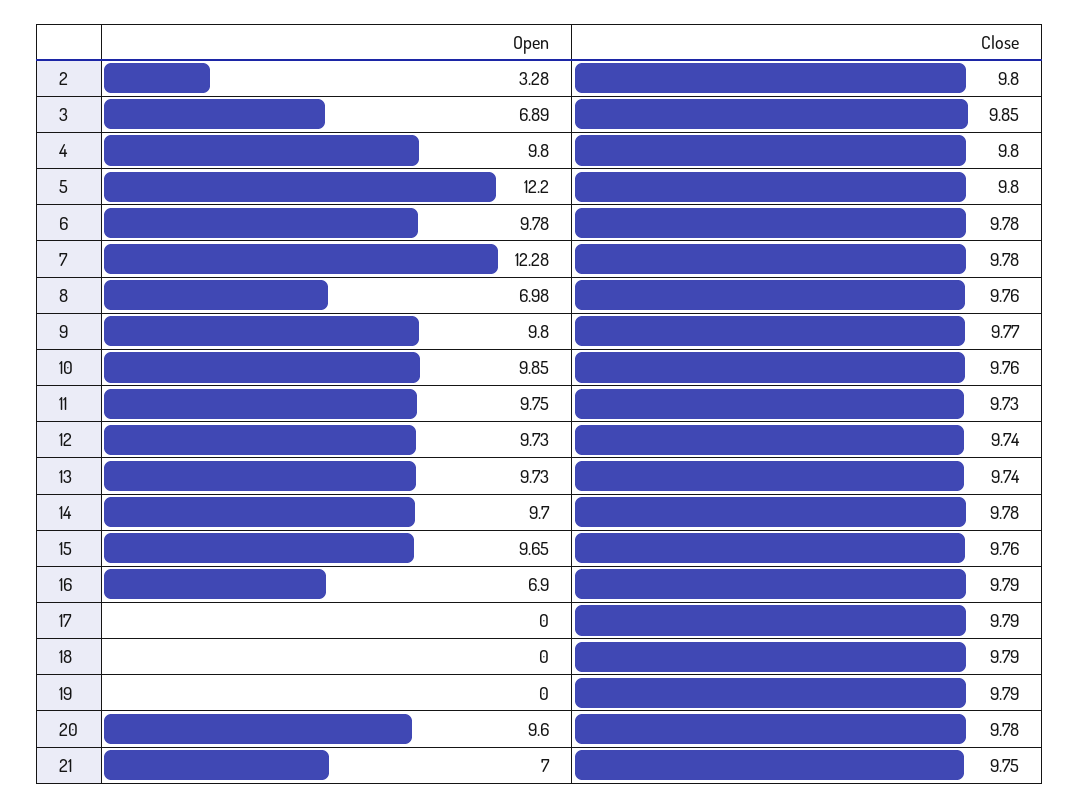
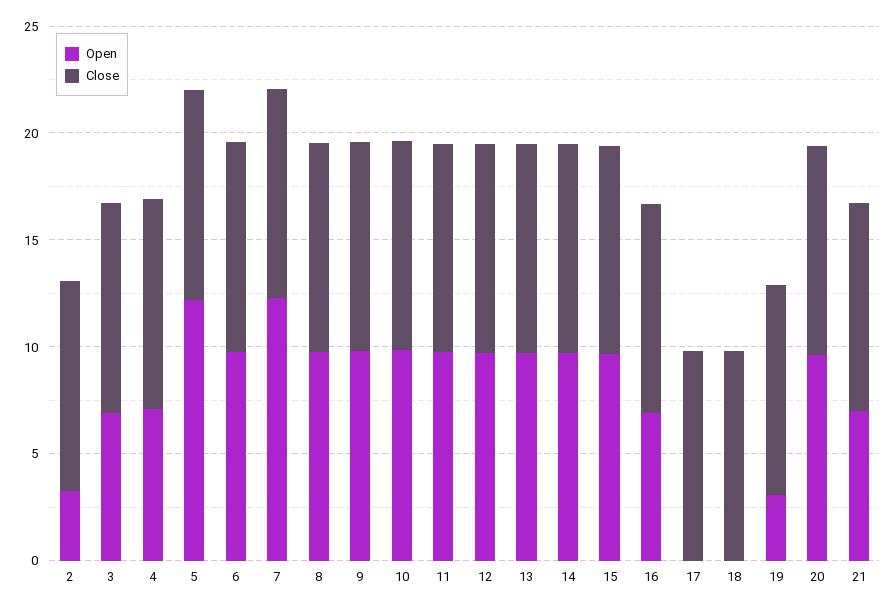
Open, 4: 9.8 -> 7
Open, 8: 6.98 -> 10
Open, 19: 0 -> 3

